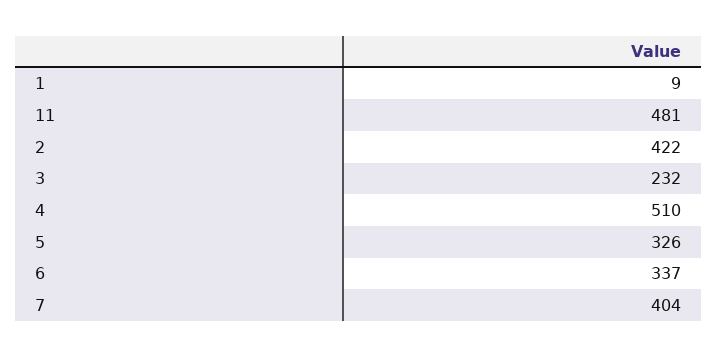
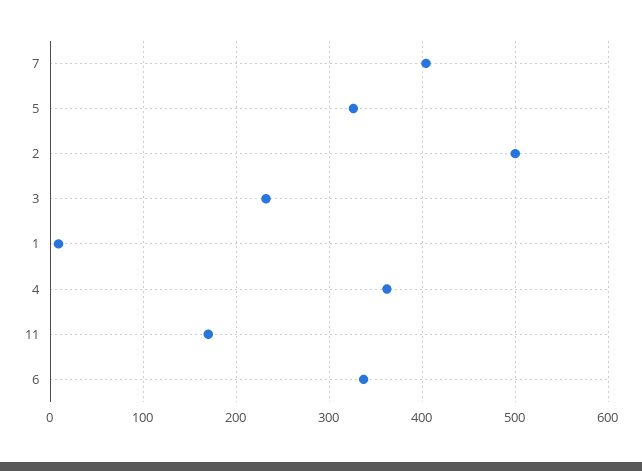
11: 481 -> 170
2: 422 -> 500
4: 510 -> 360

